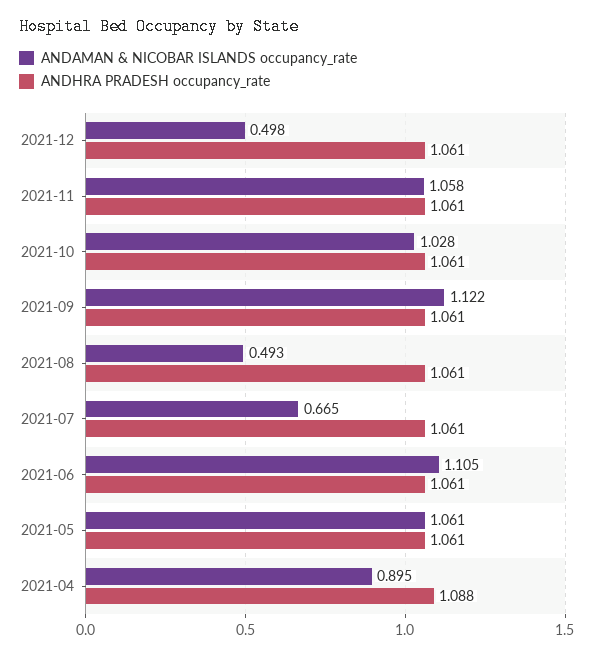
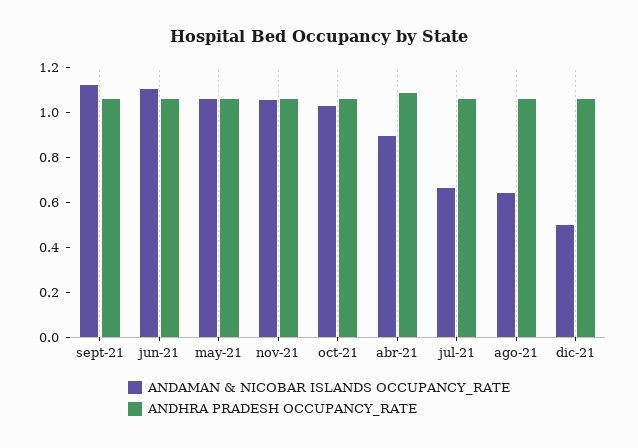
ANDAMAN & NICOBAR ISLANDS occupancy_rate, 2021-08: 0.493 -> 0.65

